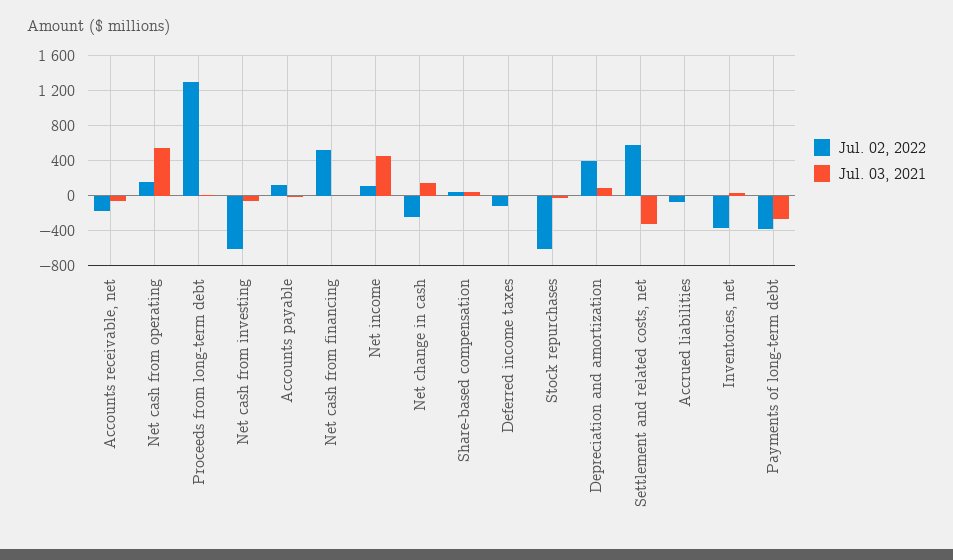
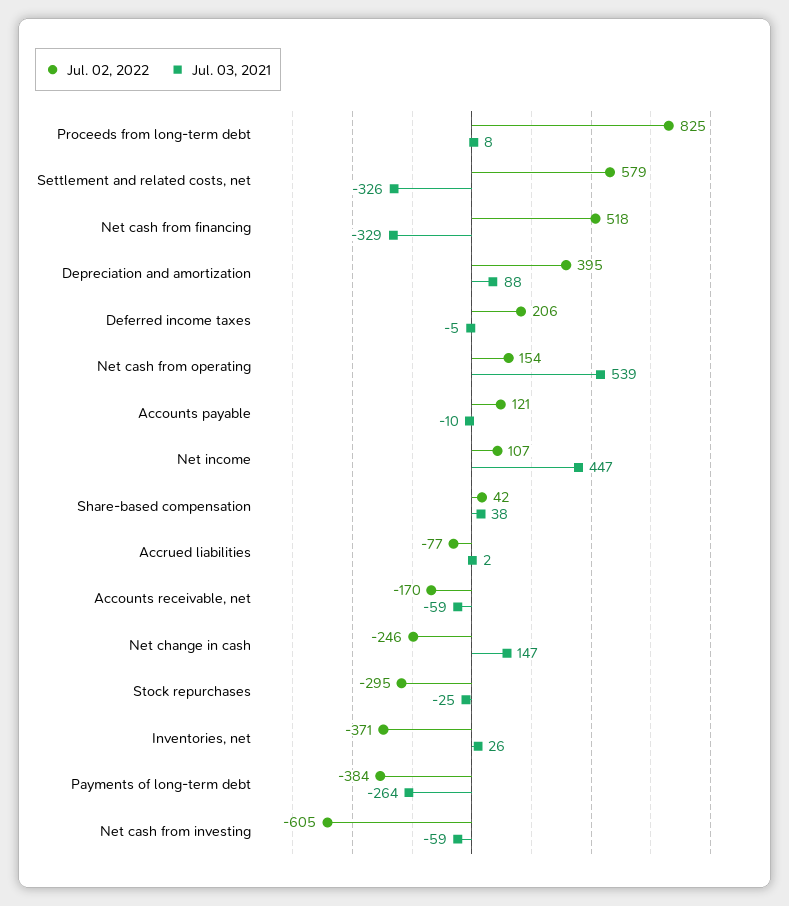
Jul. 02, 2022, Proceeds from long-term debt: 1300 -> 825
Jul. 03, 2021, Net cash from financing: 0 -> -329
Jul. 02, 2022, Deferred income taxes: -100 -> 206
Jul. 02, 2022, Stock repurchases: -600 -> -295

